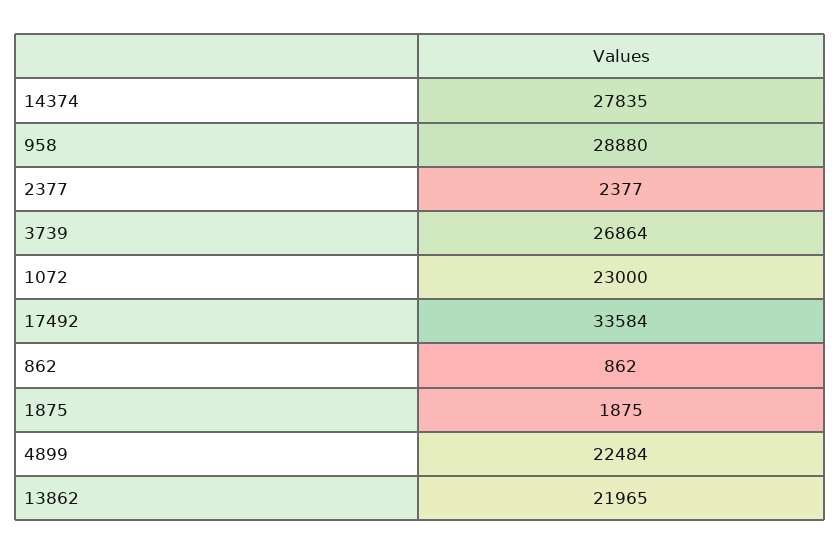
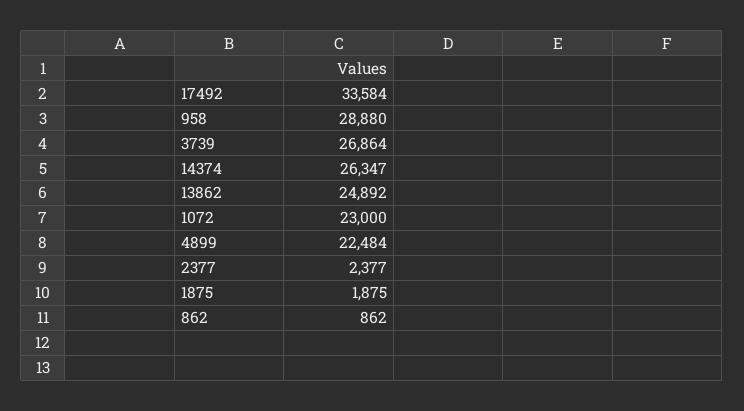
14374: 27835 -> 26347
13862: 21965 -> 24892

